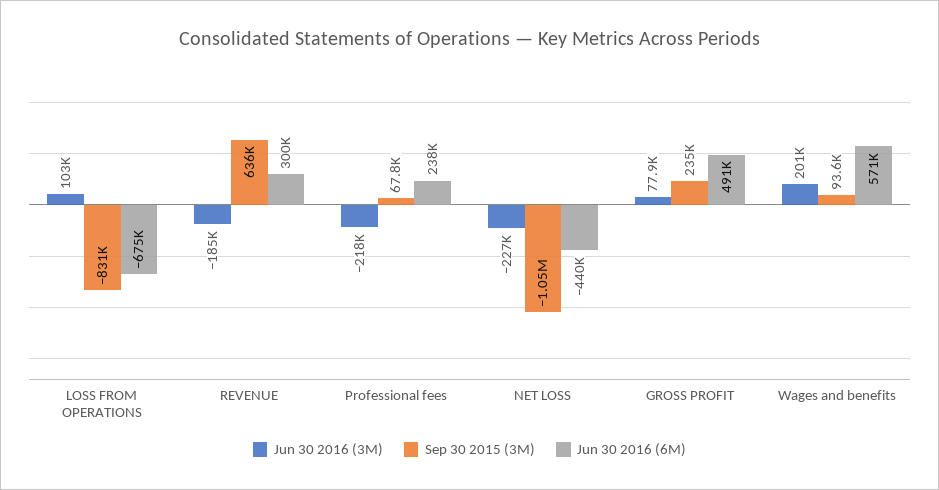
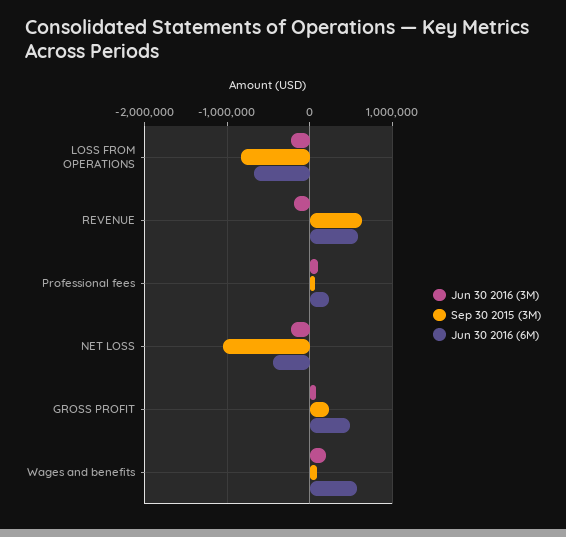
Jun 30 2016 (3M), LOSS FROM OPERATIONS: 103000 -> -200000
Jun 30 2016 (6M), REVENUE: 300000 -> 600000
Jun 30 2016 (3M), Professional fees: -218000 -> 100000

